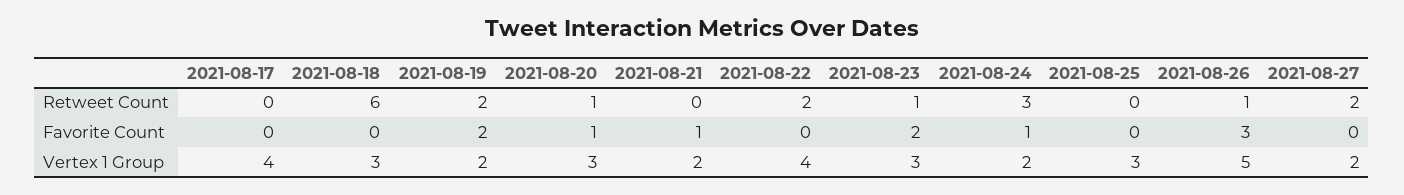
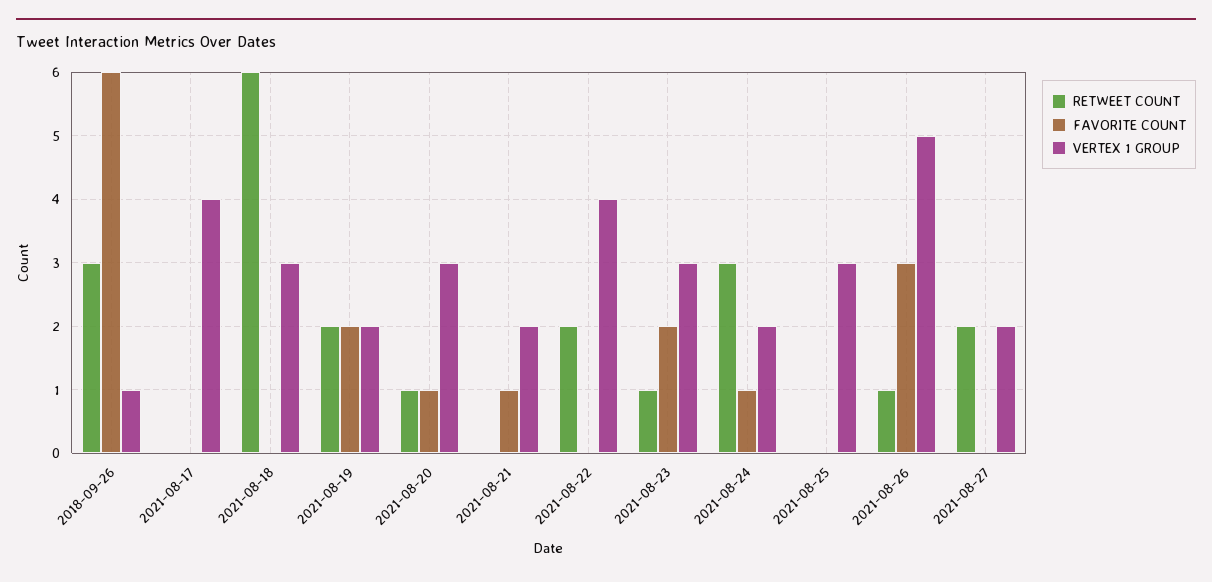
Retweet Count, 2018-09-26: none -> 3
Favorite Count, 2018-09-26: none -> 6
Vertex 1 Group, 2018-09-26: none -> 1

